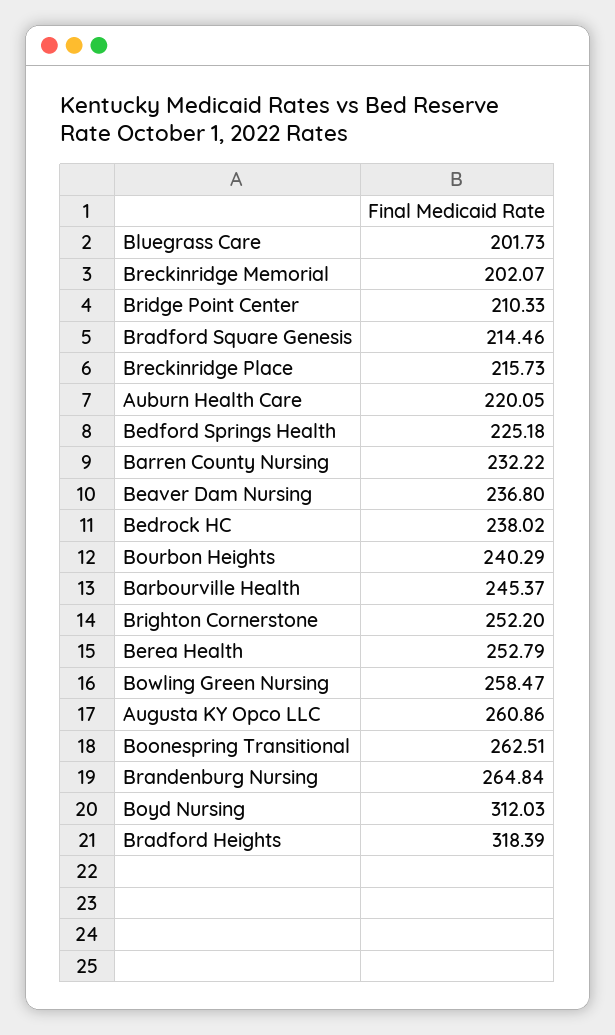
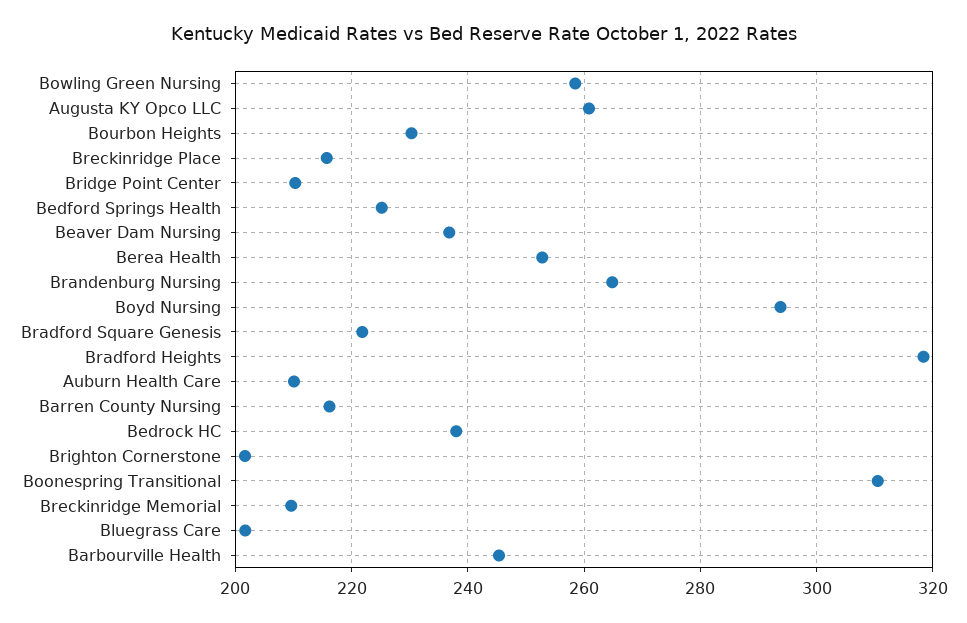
Breckinridge Memorial: 202.07 -> 210
Bradford Square Genesis: 214.46 -> 222
Auburn Health Care: 220.05 -> 210
Barren County Nursing: 232.22 -> 216
Bourbon Heights: 240.29 -> 230
Brighton Cornerstone: 252.2 -> 202
Boonespring Transitional: 262.51 -> 310
Boyd Nursing: 312.03 -> 294

